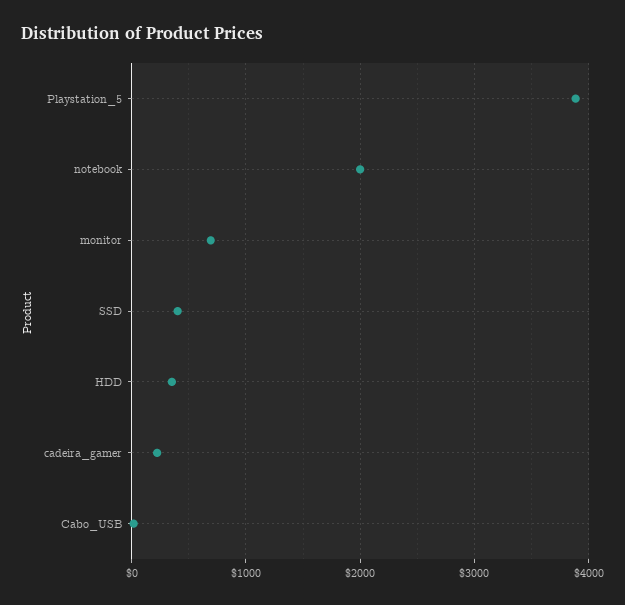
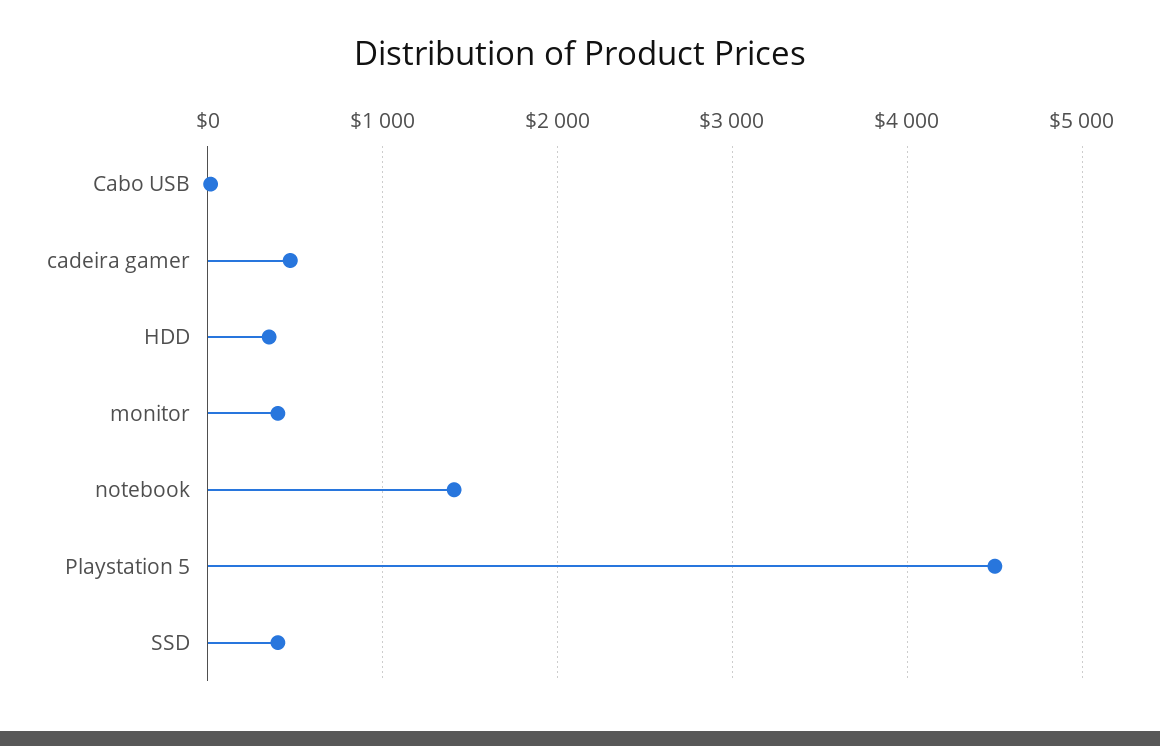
Playstation_5: 3900 -> 4500
notebook: 2000 -> 1400
monitor: 700 -> 400
cadeira_gamer: 200 -> 500

